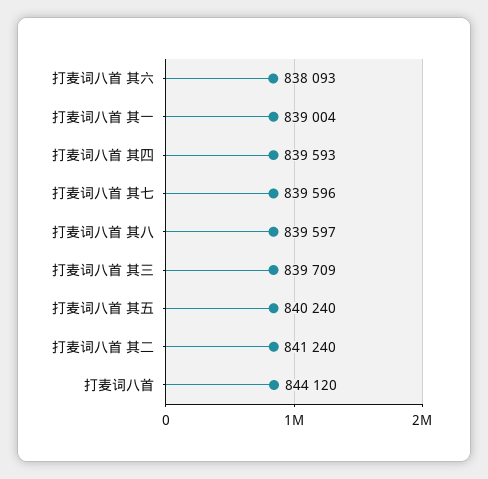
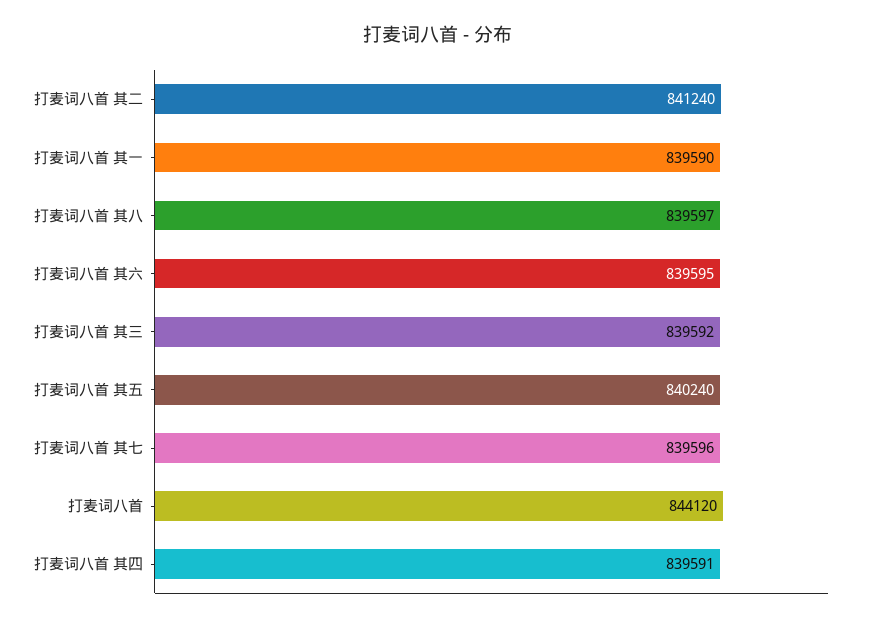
打麦词八首 其六: 838093 -> 839595
打麦词八首 其一: 839004 -> 839590
打麦词八首 其四: 839593 -> 839591
打麦词八首 其三: 839709 -> 839592

